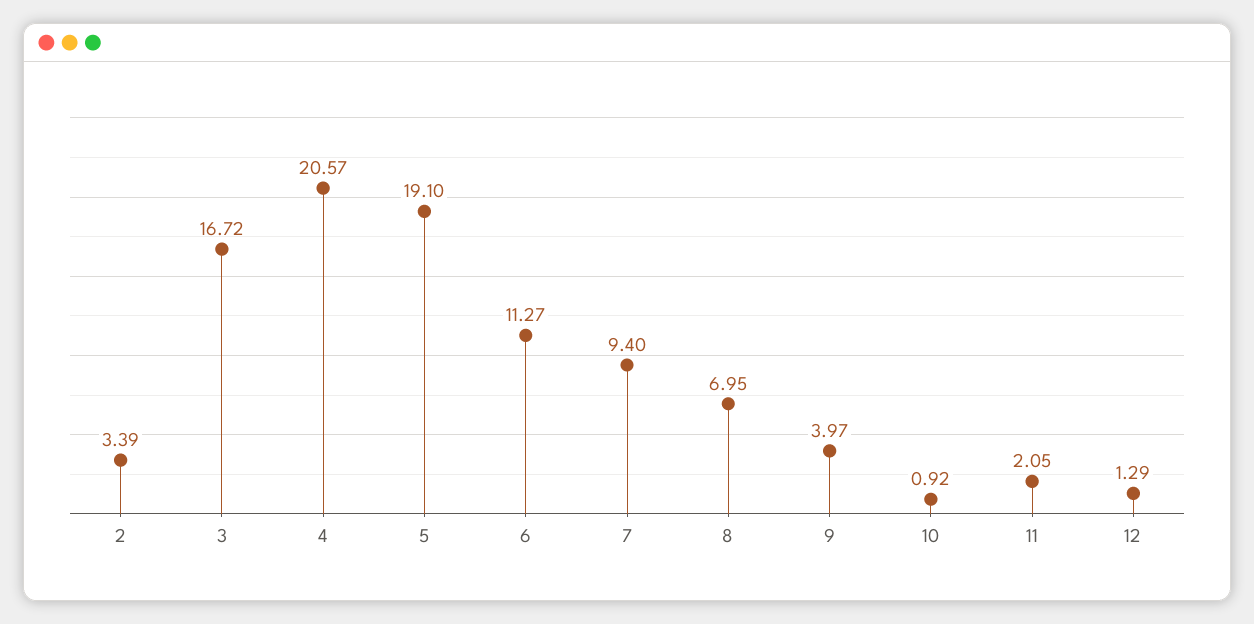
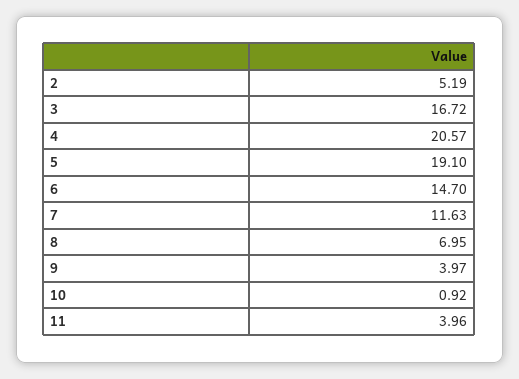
2: 3.39 -> 5.19
6: 11.27 -> 14.7
7: 9.4 -> 11.63
11: 2.05 -> 3.96
12: 1.29 -> none

